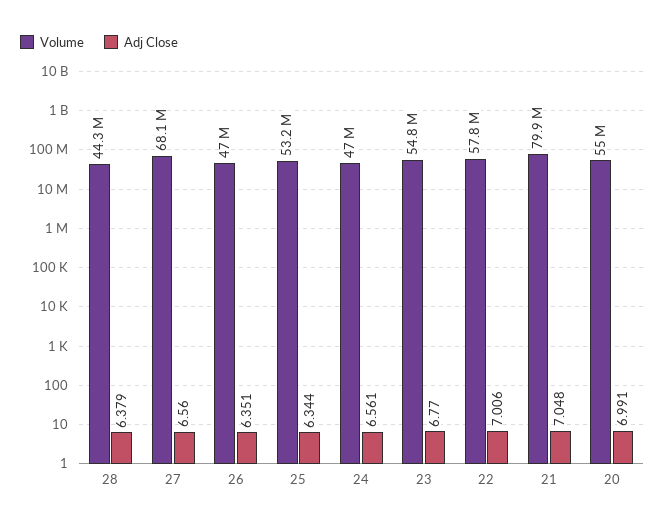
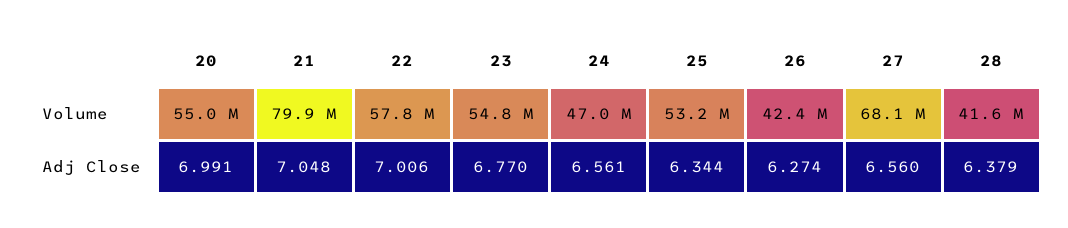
Volume, 28: 44300000 -> 41600000
Volume, 26: 47000000 -> 42400000
Adj Close, 26: 6.351 -> 6.274

